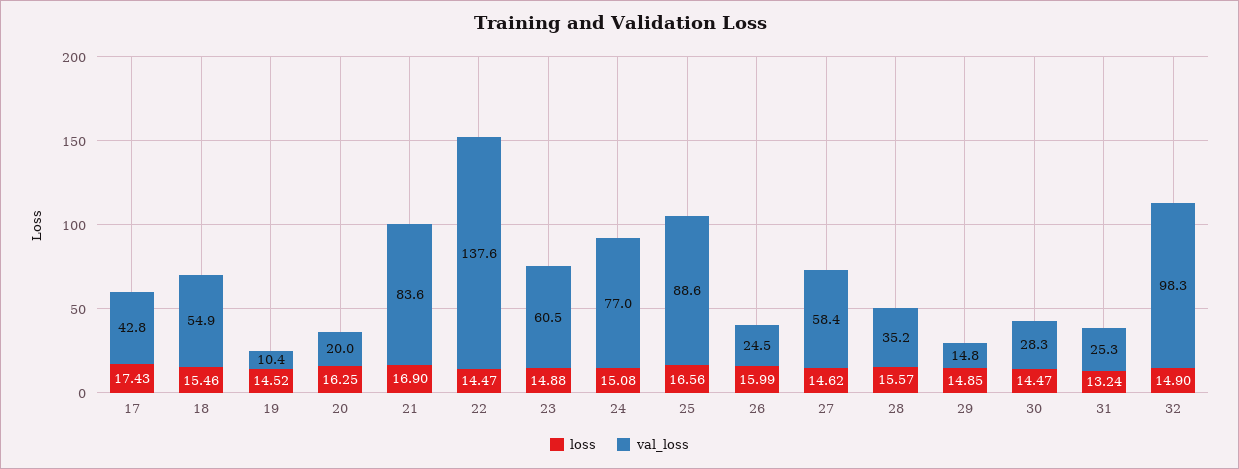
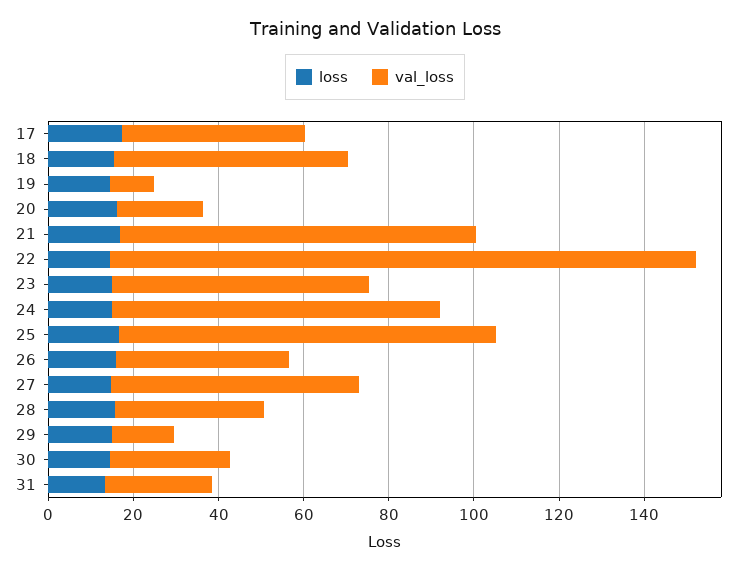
val_loss, 26: 24.5 -> 40
loss, 32: 14.9 -> none
val_loss, 32: 98.3 -> none

